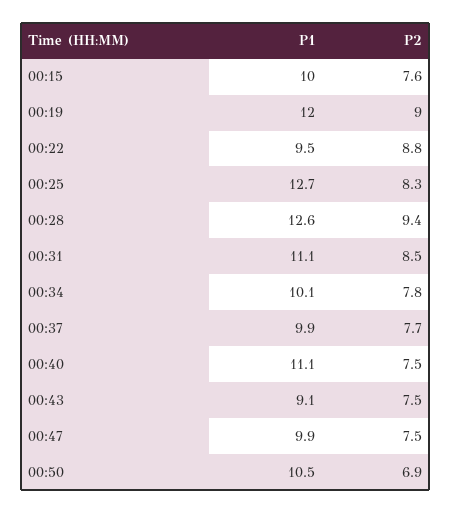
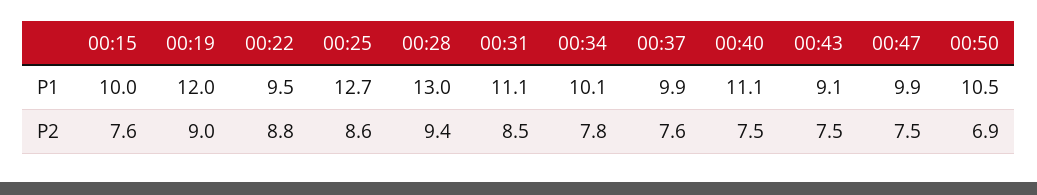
P2, 00:25: 8.3 -> 8.6
P1, 00:28: 12.6 -> 13
P2, 00:37: 7.7 -> 7.6

